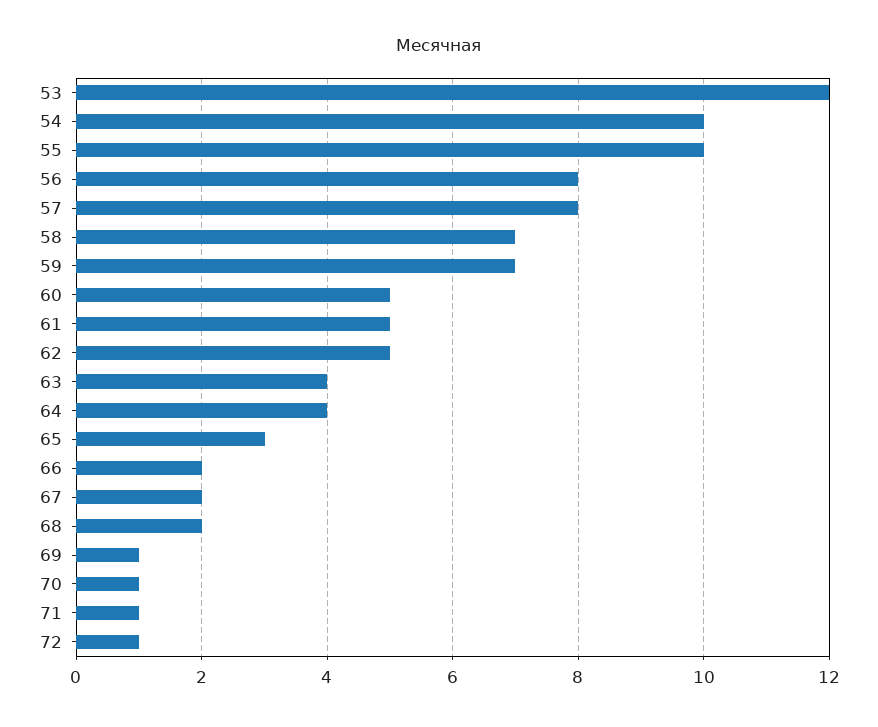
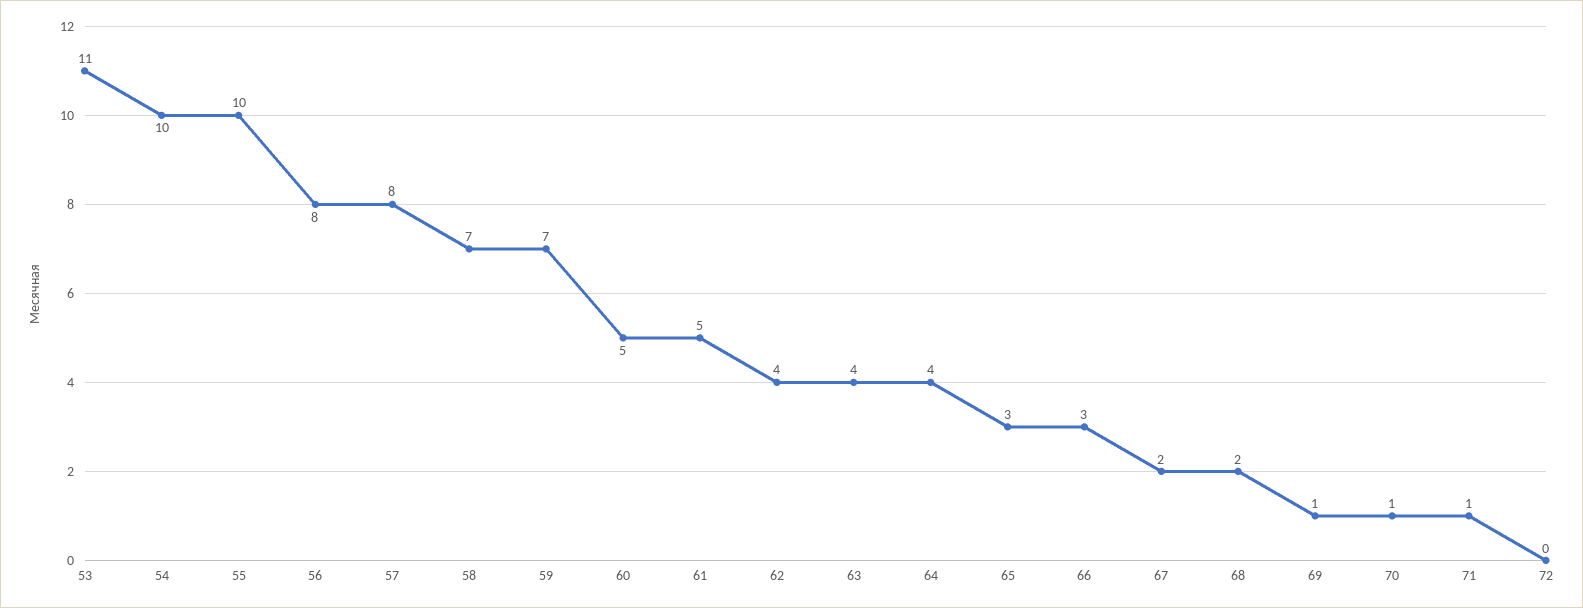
53: 12 -> 11
62: 5 -> 4
66: 2 -> 3
72: 1 -> 0

